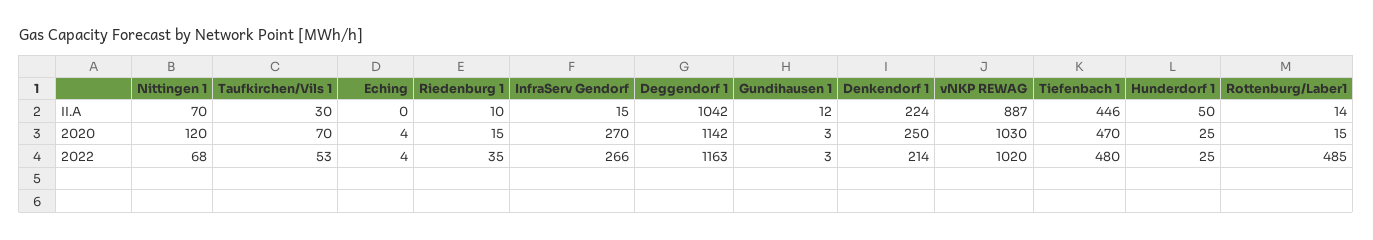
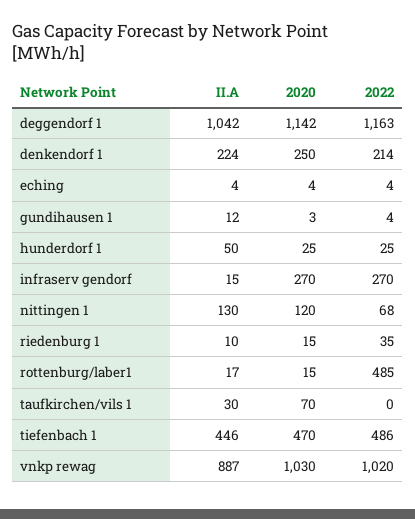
Nittingen 1, II.A: 70 -> 130
Eching, II.A: 0 -> 4
Rottenburg/Laber1, II.A: 14 -> 17
Taufkirchen/Vils 1, 2022: 53 -> 0
InfraServ Gendorf, 2022: 266 -> 270
Gundihausen 1, 2022: 3 -> 4
Tiefenbach 1, 2022: 480 -> 486

